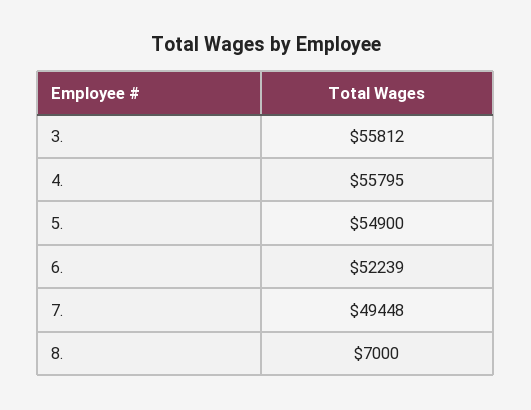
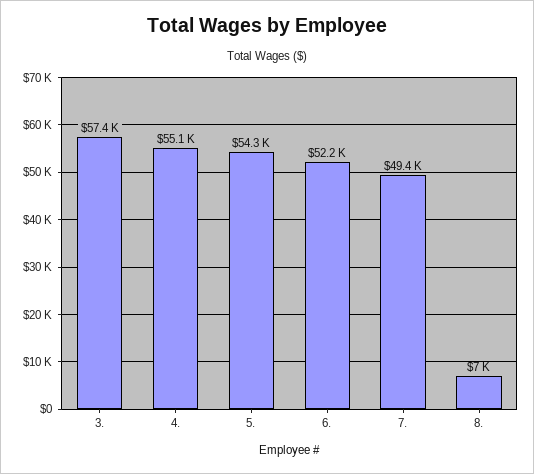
3.: 55812 -> 57400
4.: 55795 -> 55100
5.: 54900 -> 54300

